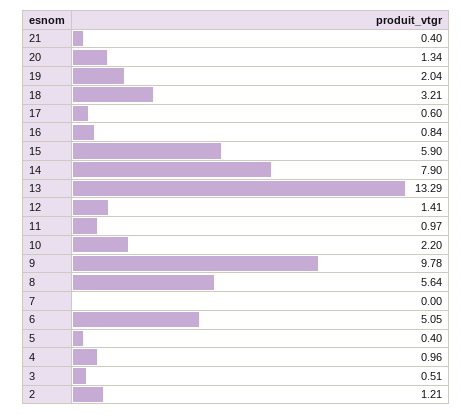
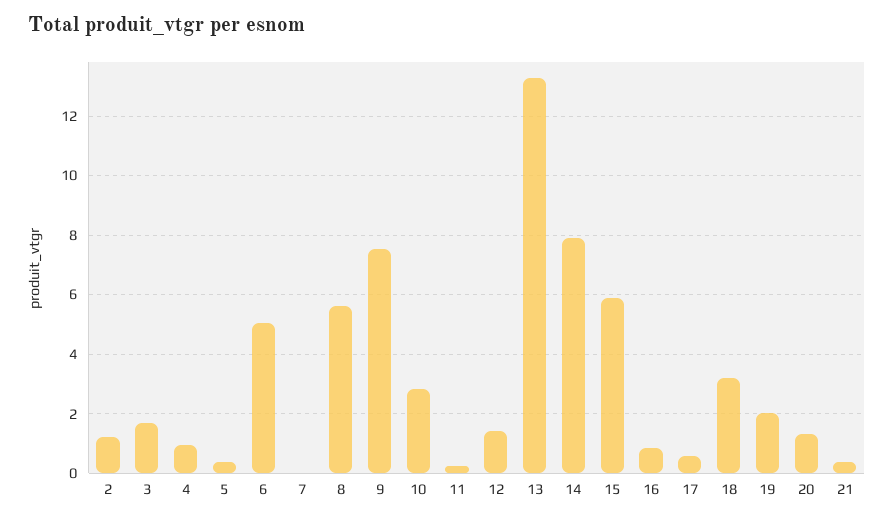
11: 0.97 -> 0.25
10: 2.2 -> 2.75
9: 9.78 -> 7.5
3: 0.51 -> 1.75

